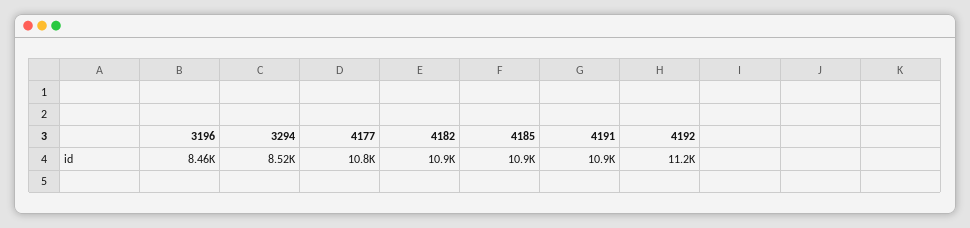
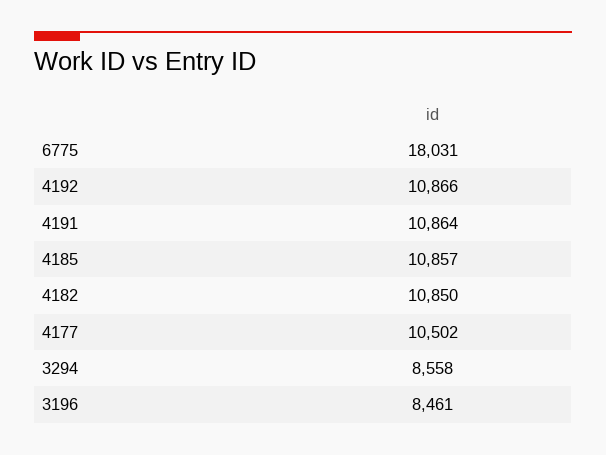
3294: 8520 -> 8558
4177: 10800 -> 10502
4192: 11200 -> 10866
6775: none -> 18031

